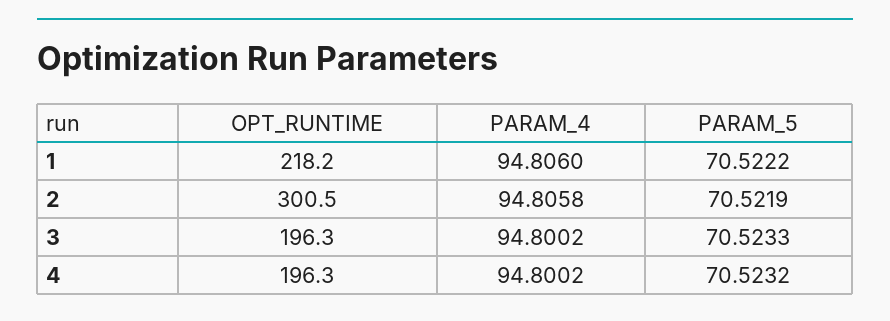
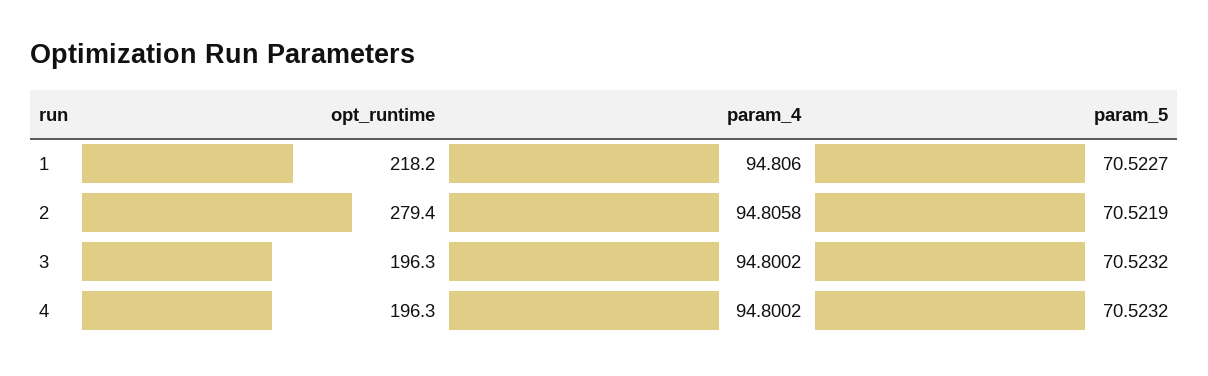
PARAM_5, 1: 70.5222 -> 70.5227
OPT_RUNTIME, 2: 300.5 -> 279.4
PARAM_5, 3: 70.5233 -> 70.5232

